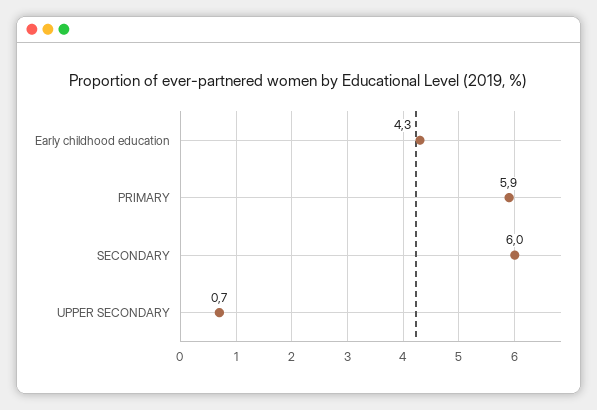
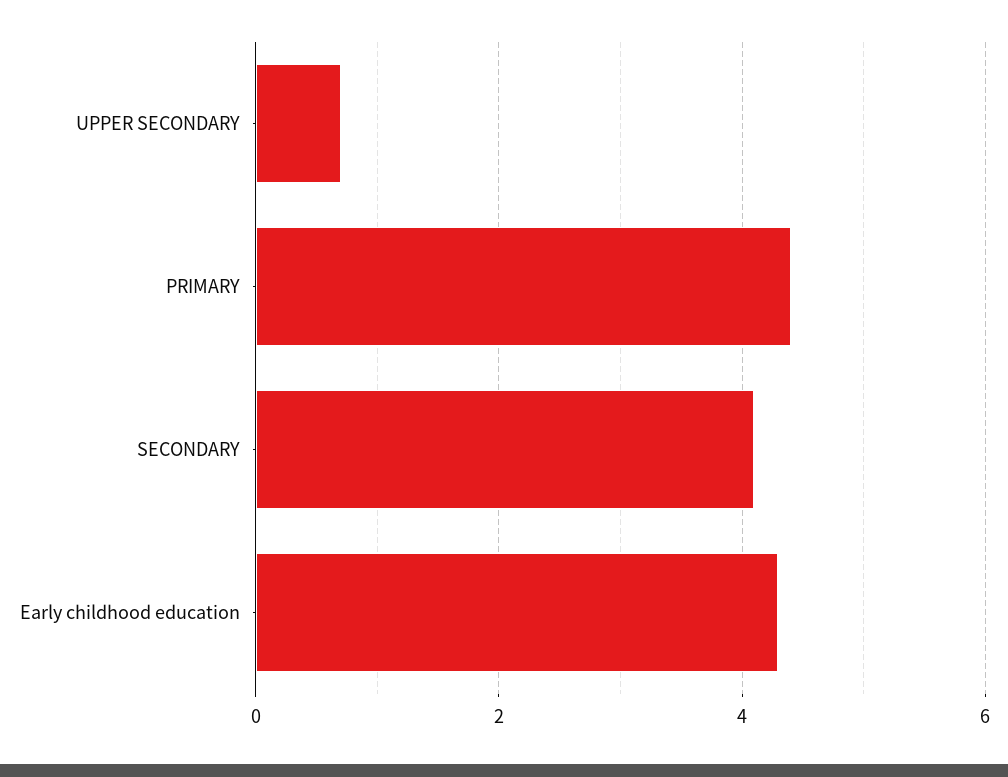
PRIMARY: 5.9 -> 4.5
SECONDARY: 6 -> 4

